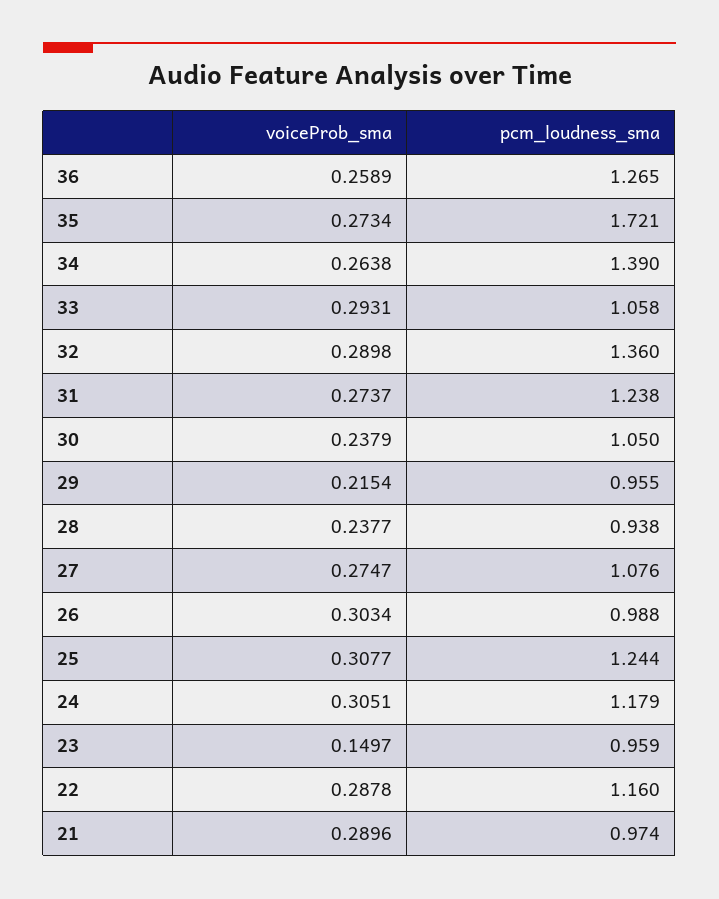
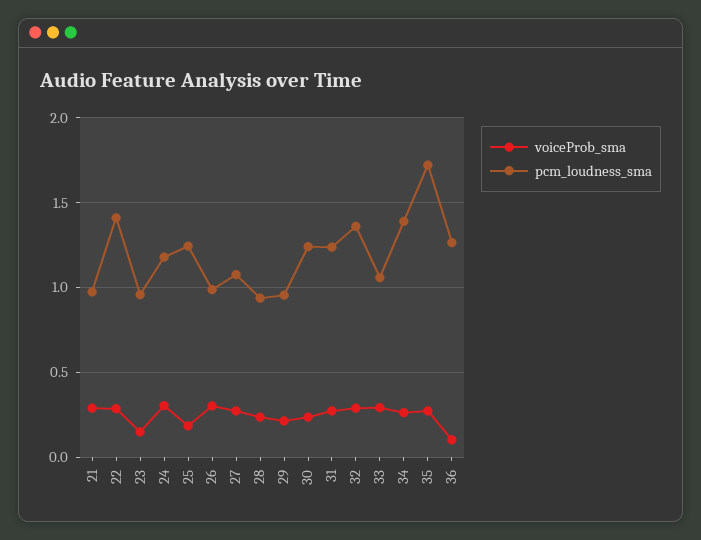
voiceProb_sma, 36: 0.2589 -> 0.1
pcm_loudness_sma, 30: 1.05 -> 1.25
voiceProb_sma, 25: 0.3077 -> 0.2
pcm_loudness_sma, 22: 1.16 -> 1.4

